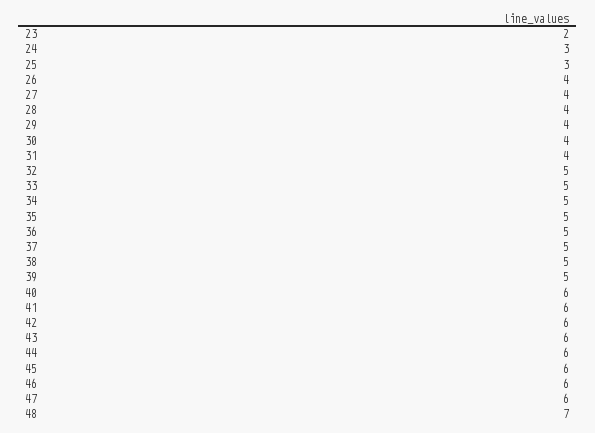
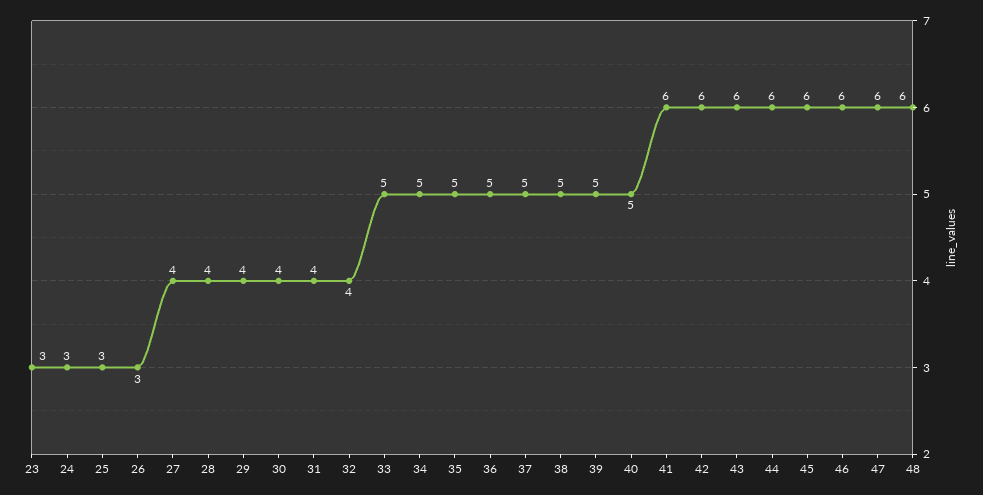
23: 2 -> 3
26: 4 -> 3
32: 5 -> 4
40: 6 -> 5
48: 7 -> 6

